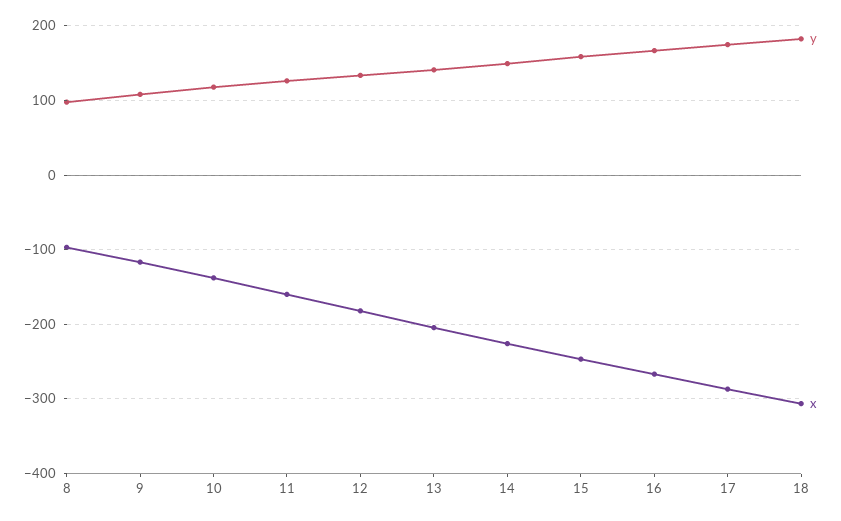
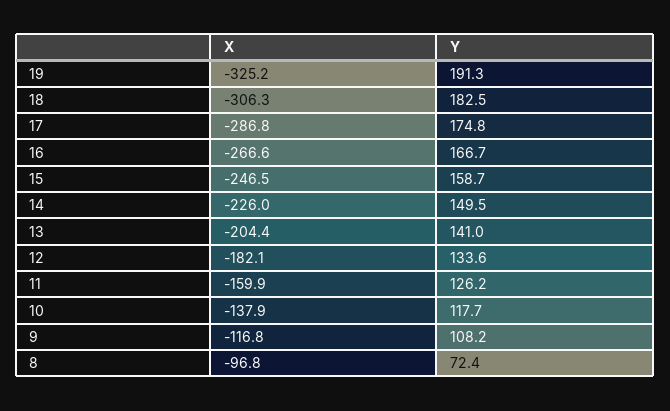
y, 8: 100 -> 72.4
x, 19: none -> -325.2
y, 19: none -> 191.3

